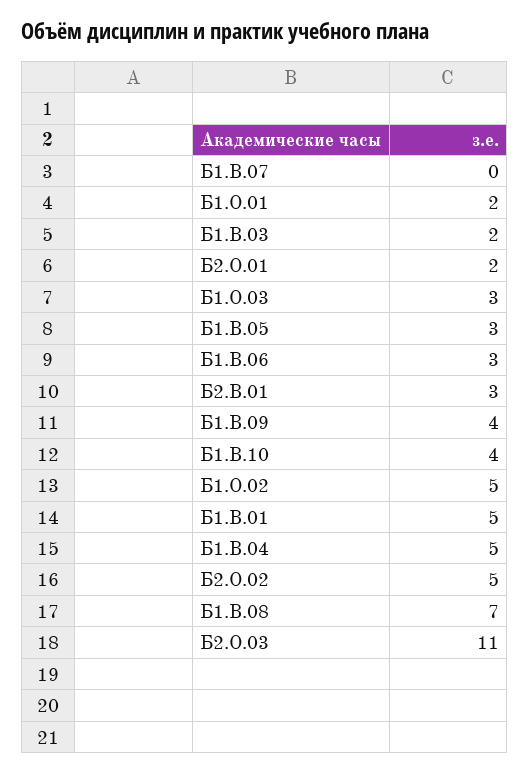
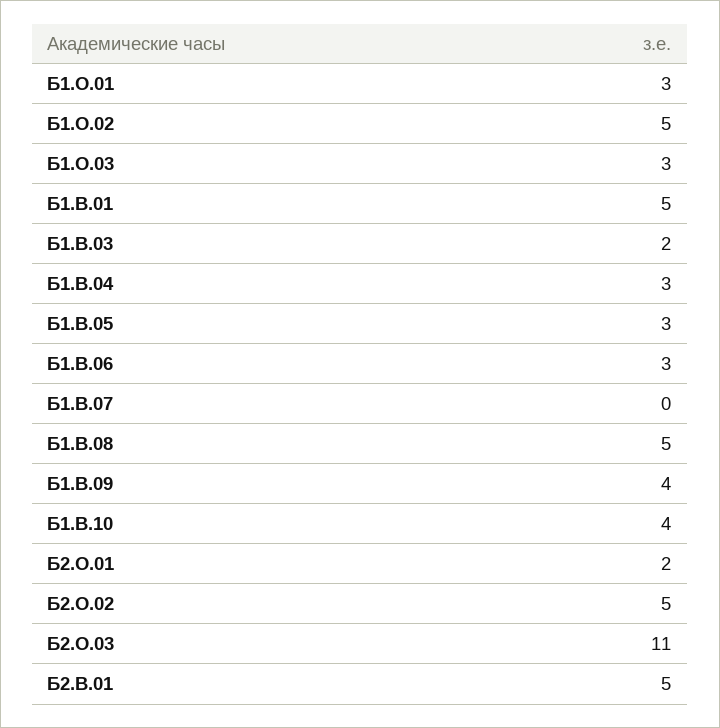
Б1.О.01: 2 -> 3
Б2.В.01: 3 -> 5
Б1.В.04: 5 -> 3
Б1.В.08: 7 -> 5

